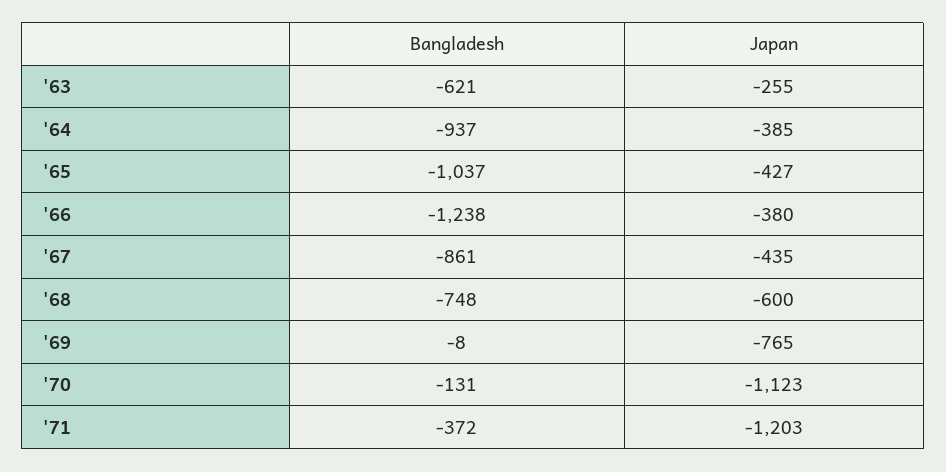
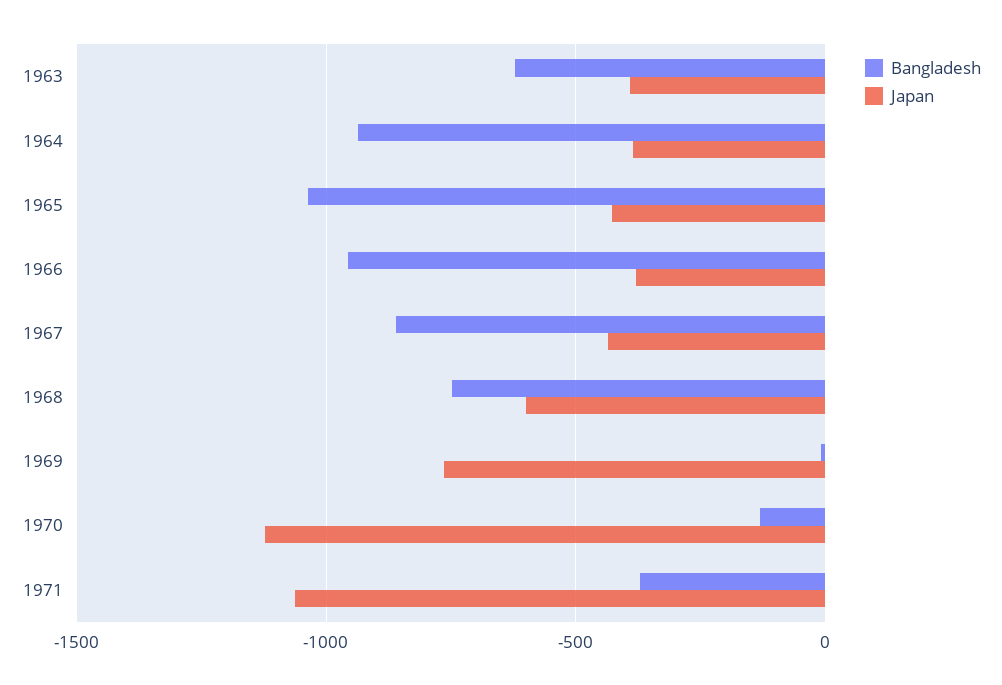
Japan, '63: -255 -> -400
Bangladesh, '66: -1238 -> -950
Japan, '71: -1203 -> -1050

